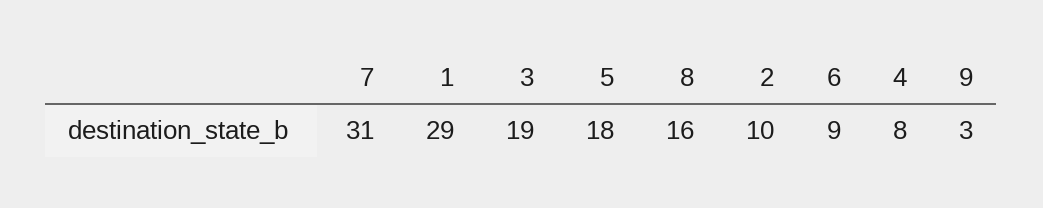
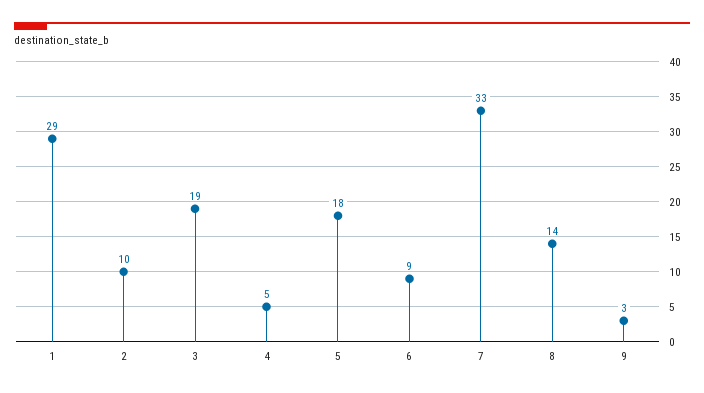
7: 31 -> 33
8: 16 -> 14
4: 8 -> 5

